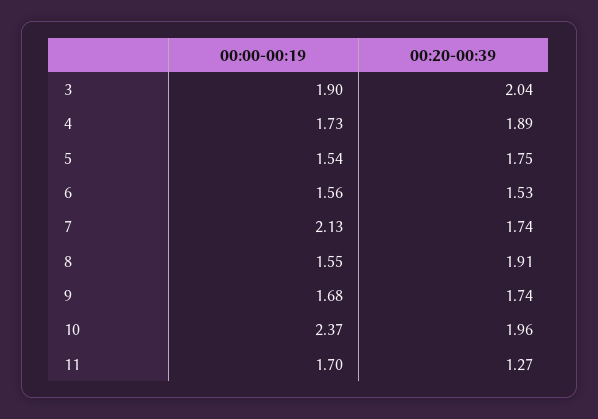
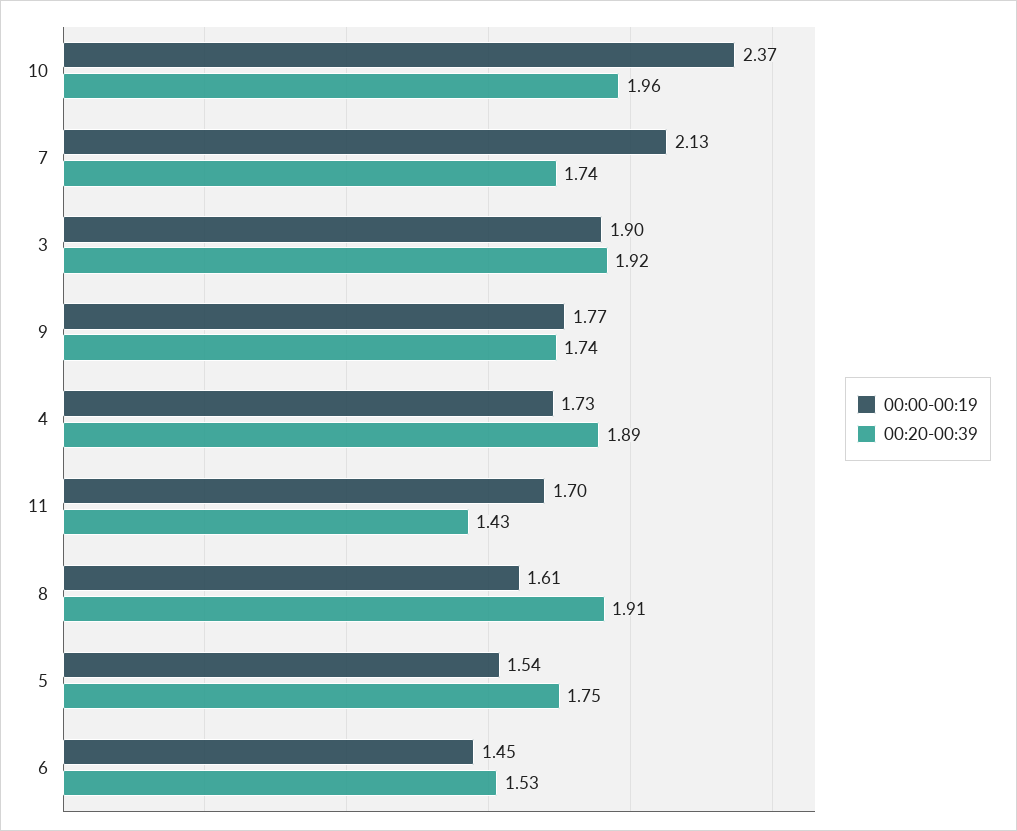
00:20-00:39, 3: 2.04 -> 1.92
00:00-00:19, 6: 1.56 -> 1.45
00:00-00:19, 8: 1.55 -> 1.61
00:00-00:19, 9: 1.68 -> 1.77
00:20-00:39, 11: 1.27 -> 1.43

